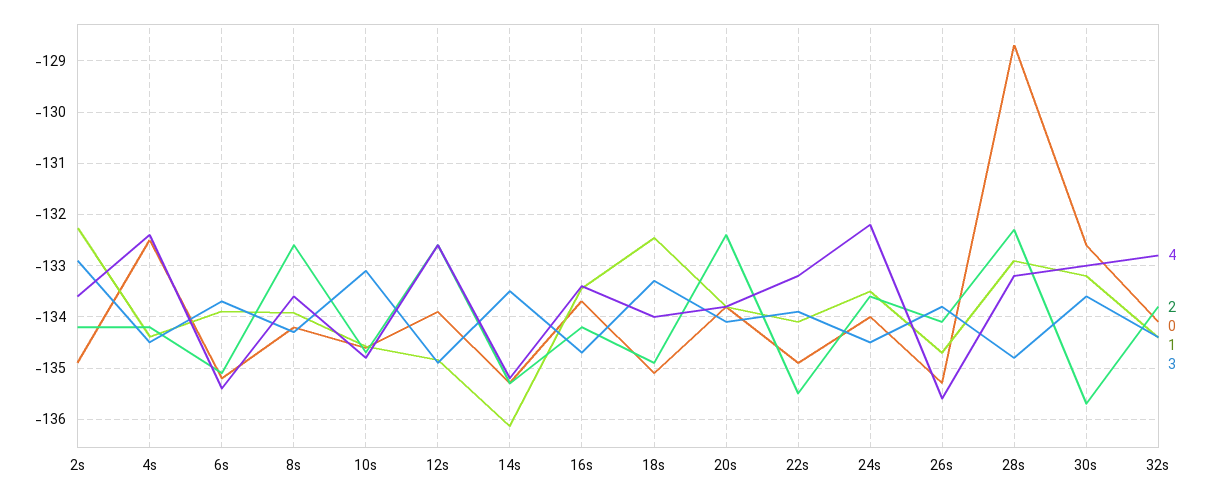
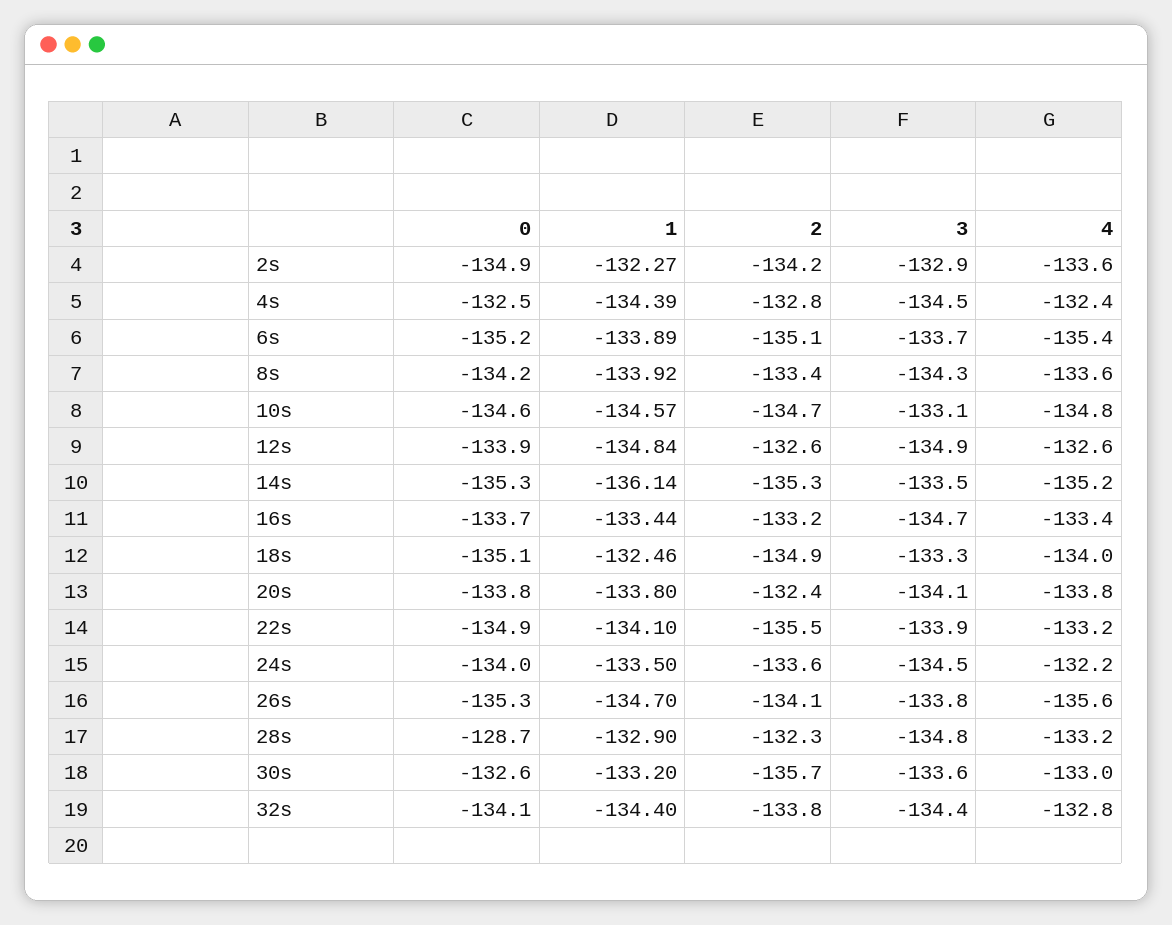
2, 4s: -134.2 -> -132.8
2, 8s: -132.6 -> -133.4
2, 16s: -134.2 -> -133.2

